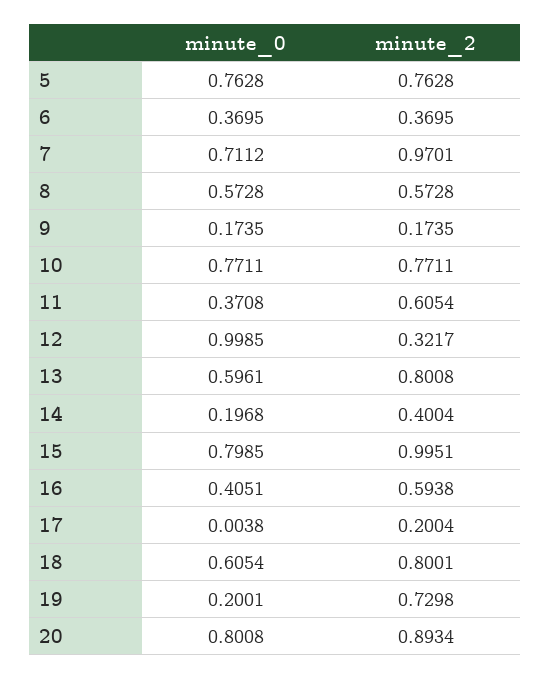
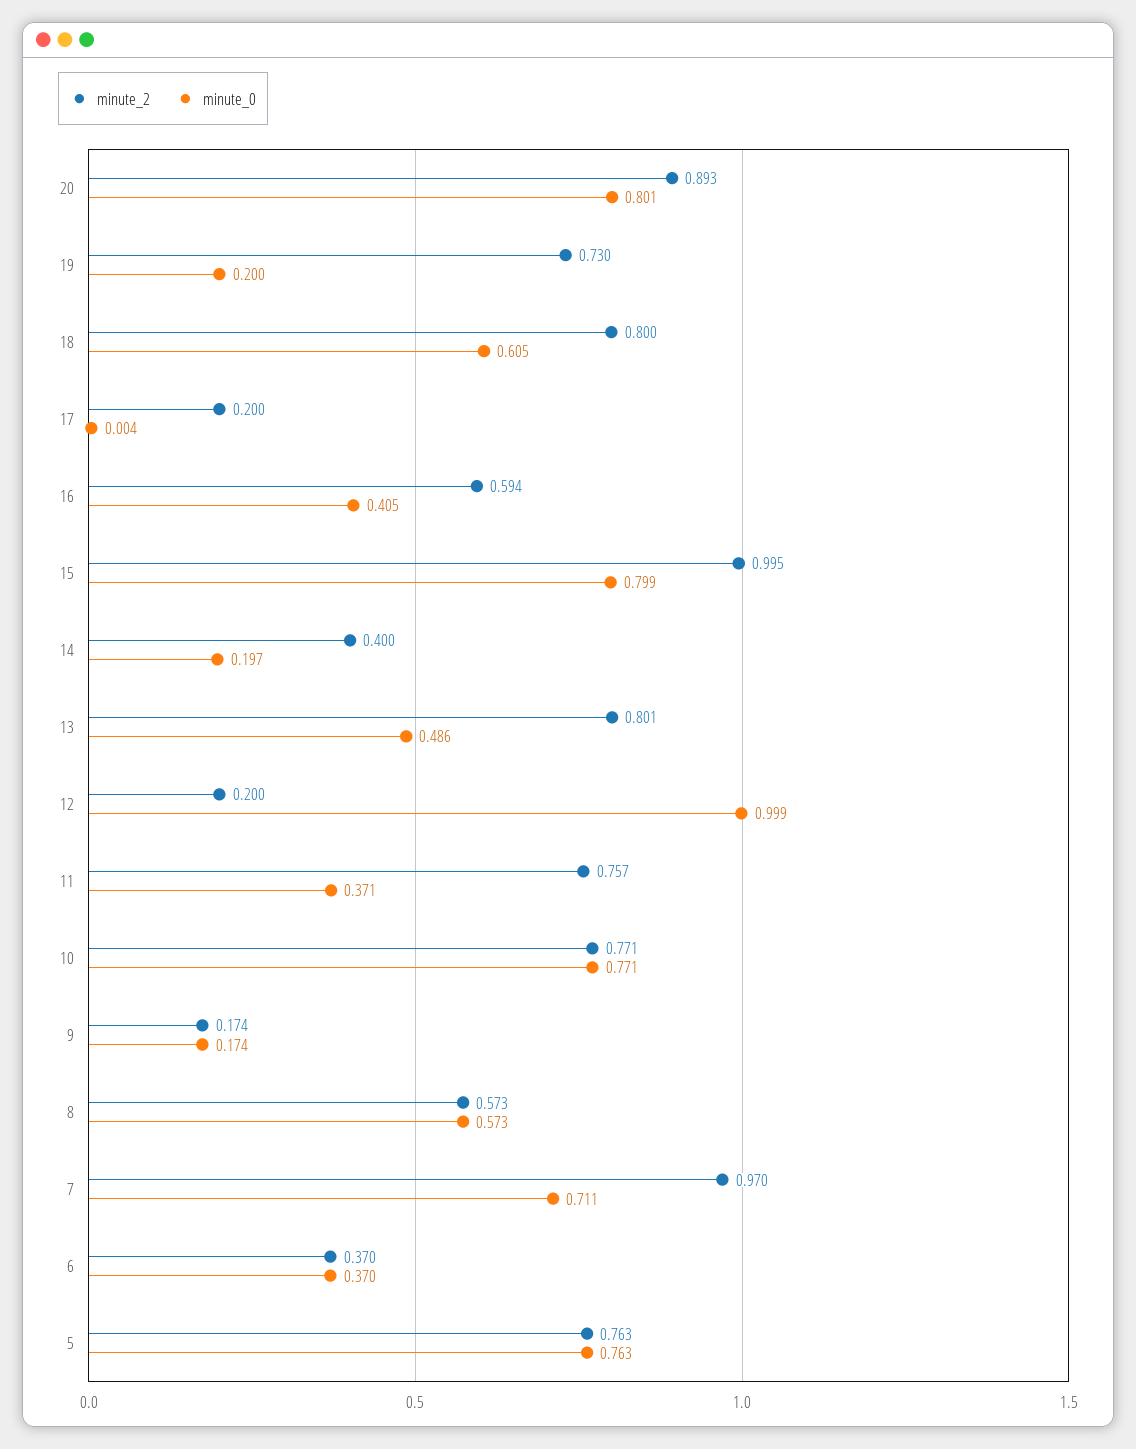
minute_2, 11: 0.6054 -> 0.757
minute_2, 12: 0.3217 -> 0.2
minute_0, 13: 0.5961 -> 0.486

